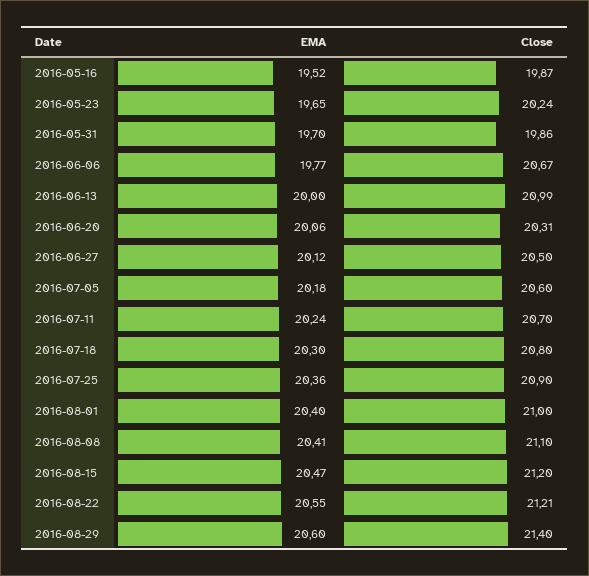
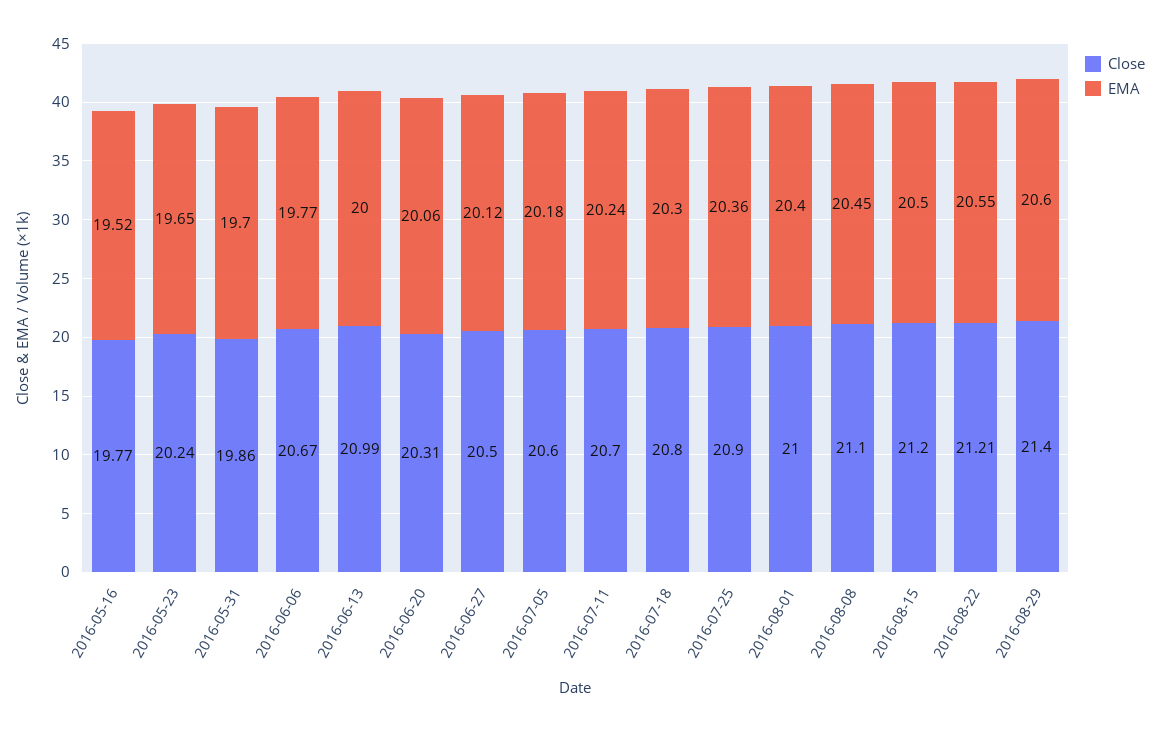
Close, 2016-05-16: 19.87 -> 19.77
EMA, 2016-08-08: 20.41 -> 20.45
EMA, 2016-08-15: 20.47 -> 20.5

